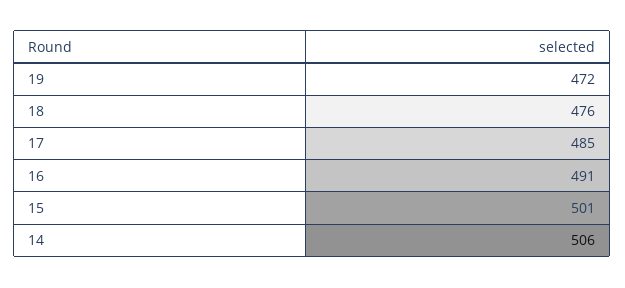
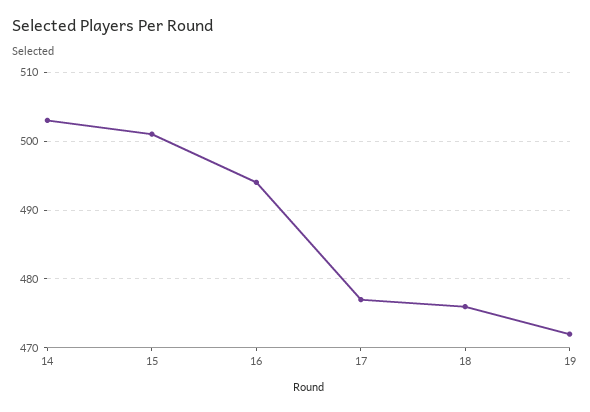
17: 485 -> 477
16: 491 -> 494
14: 506 -> 503

